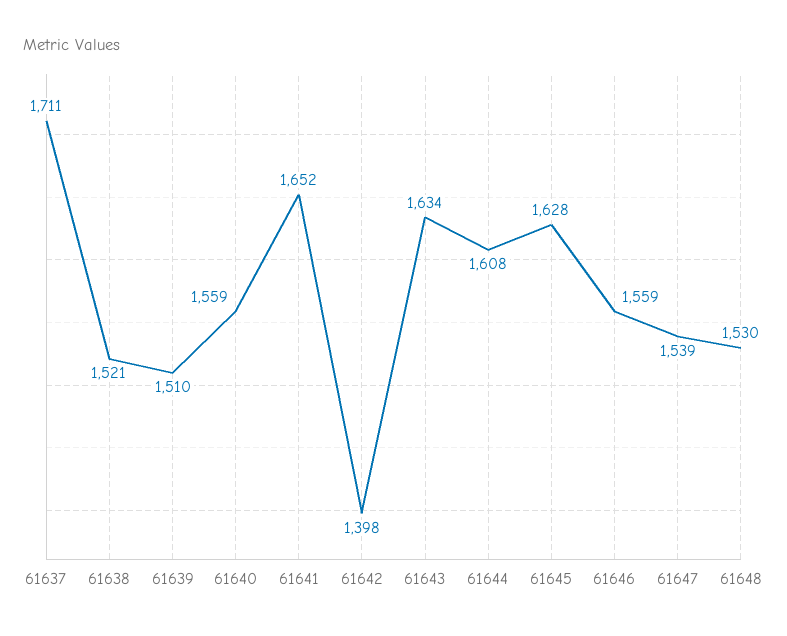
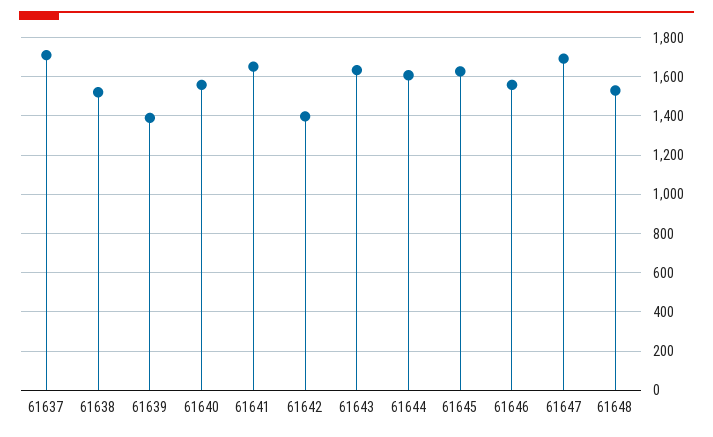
61639: 1510 -> 1400
61647: 1539 -> 1700

